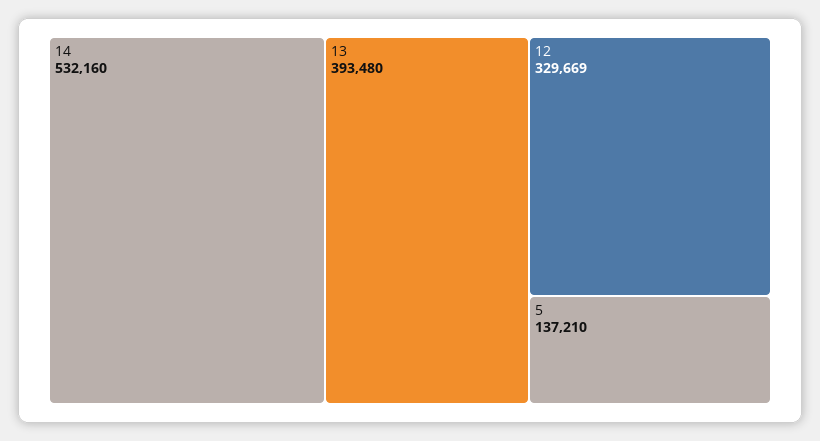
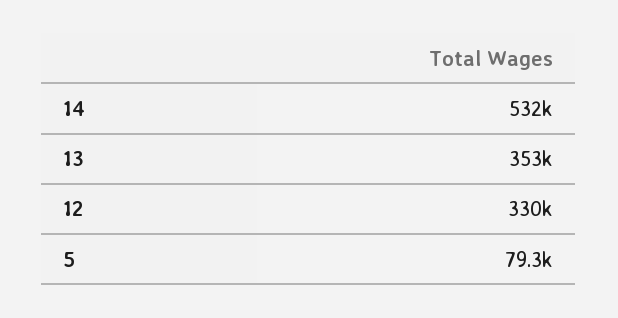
13: 393480 -> 353000
5: 137210 -> 79300

